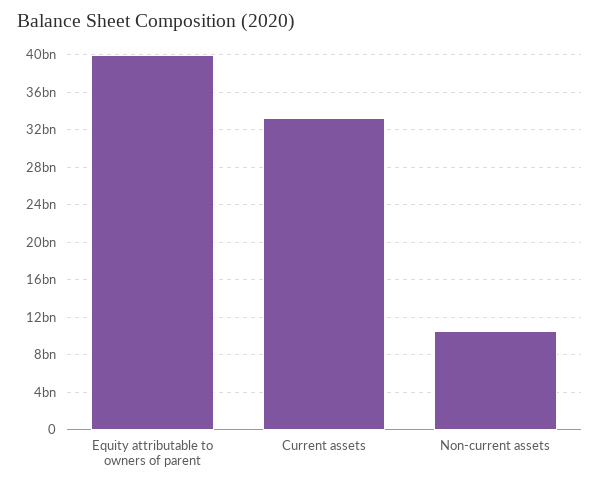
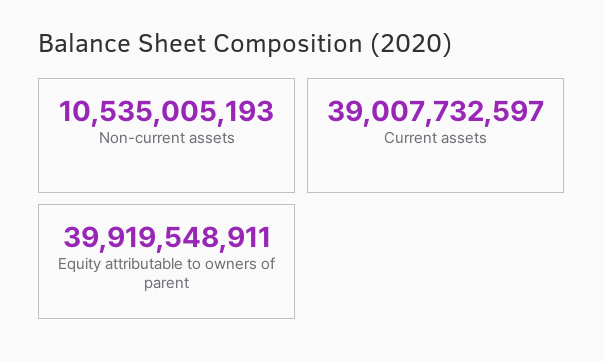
Current assets: 33000000000 -> 39007732597

